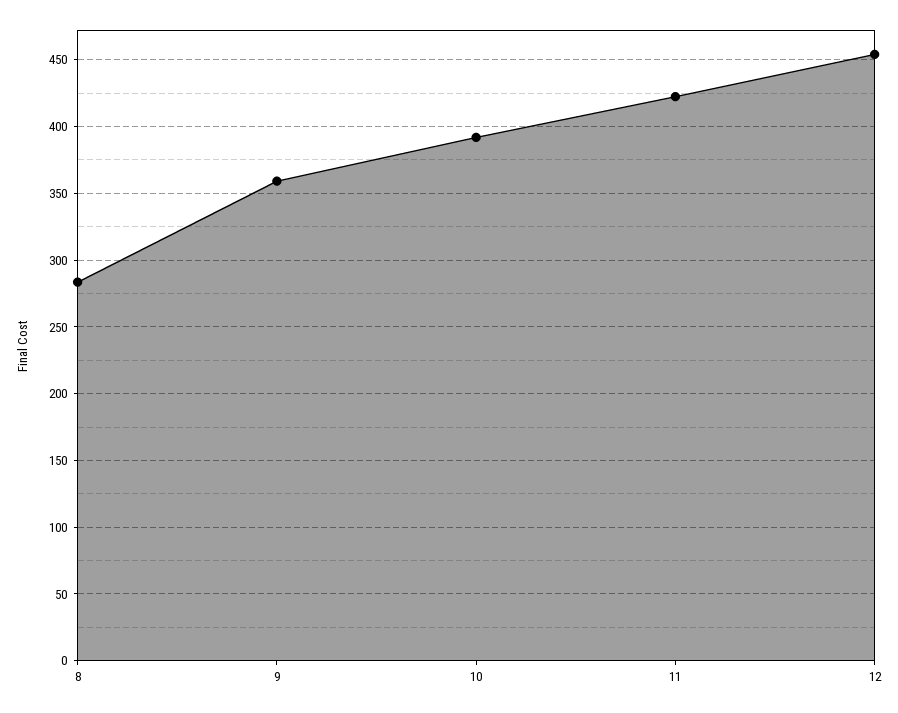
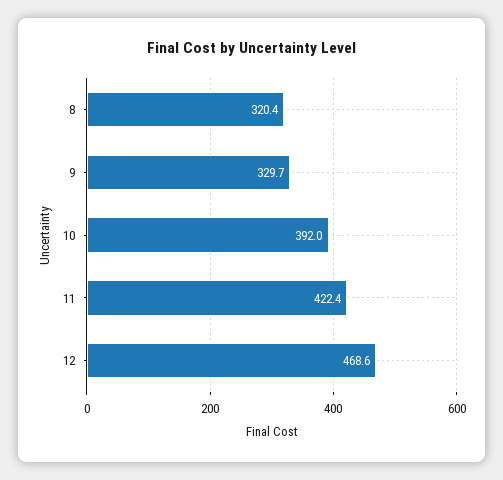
8: 285 -> 320.4
9: 360 -> 329.7
12: 455 -> 468.6

